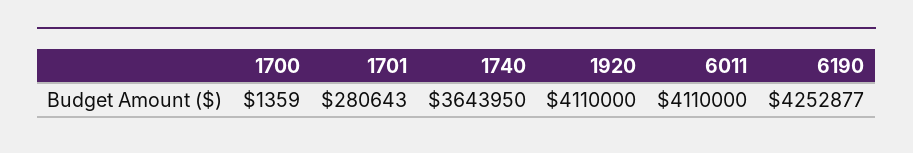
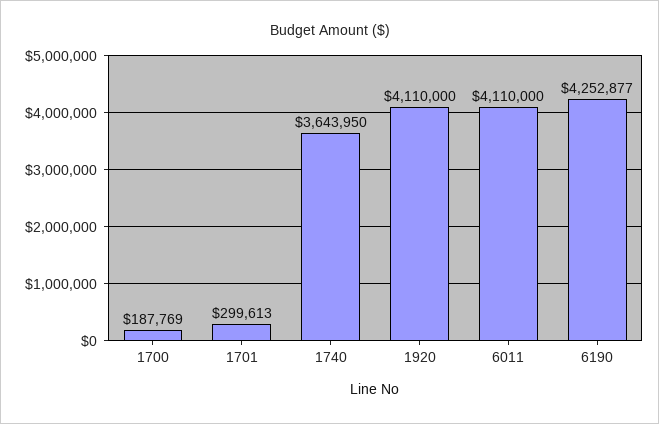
1700: 1359 -> 187769
1701: 280643 -> 299613

